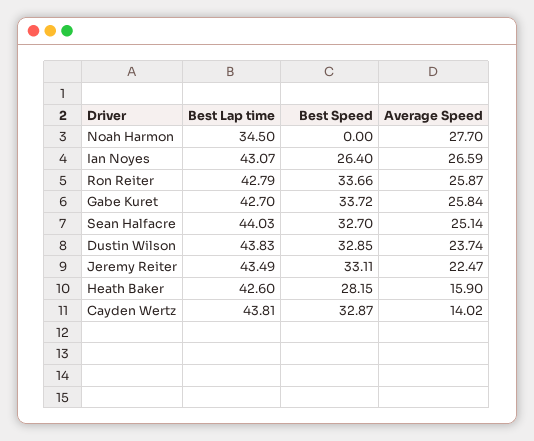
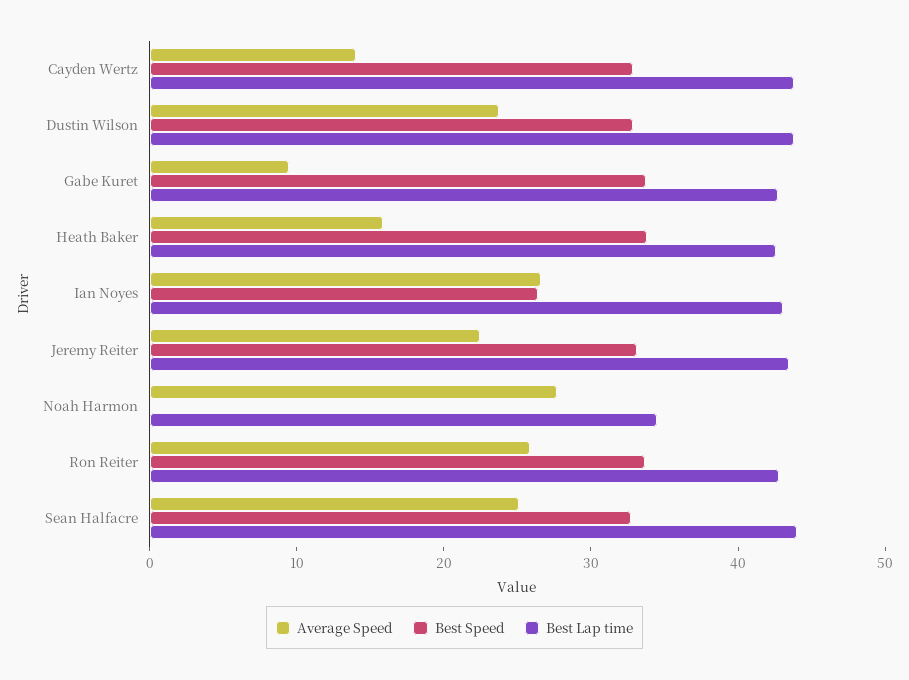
Average Speed, Gabe Kuret: 25.84 -> 10
Best Speed, Heath Baker: 28.15 -> 34

